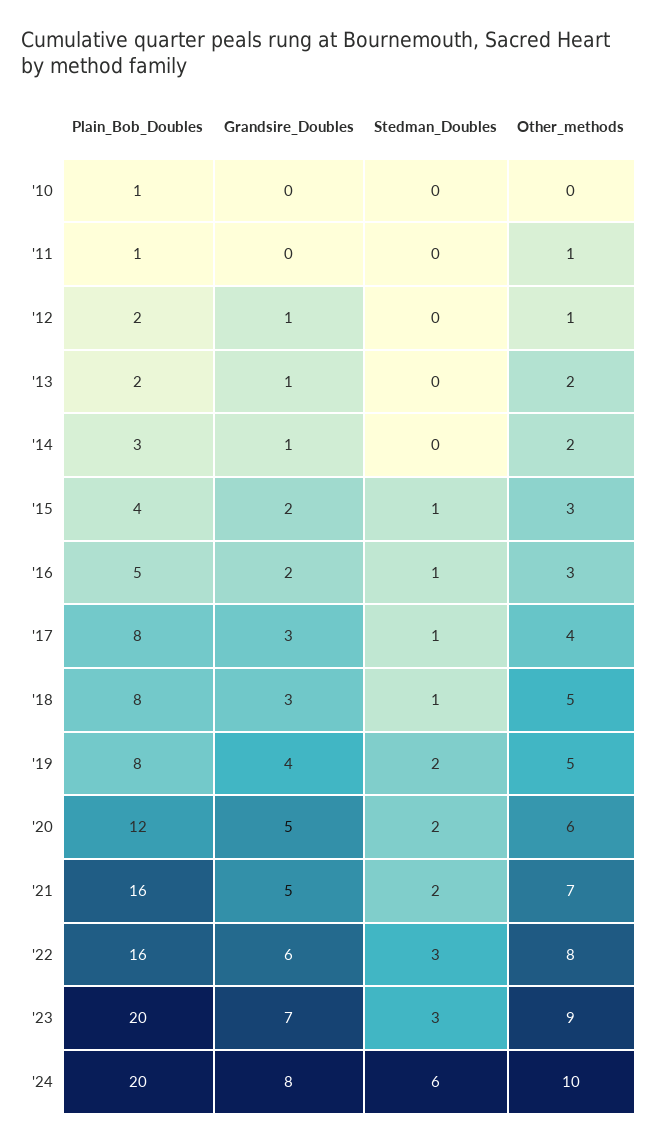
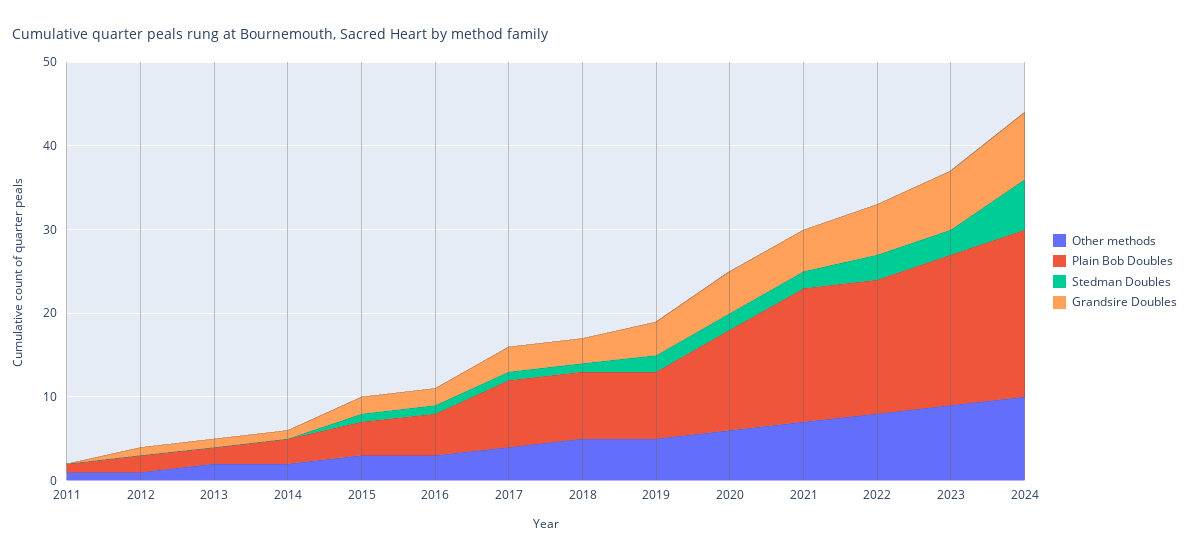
Plain_Bob_Doubles, '10: 1 -> none
Grandsire_Doubles, '10: 0 -> none
Stedman_Doubles, '10: 0 -> none
Other_methods, '10: 0 -> none
Plain_Bob_Doubles, '23: 20 -> 18

